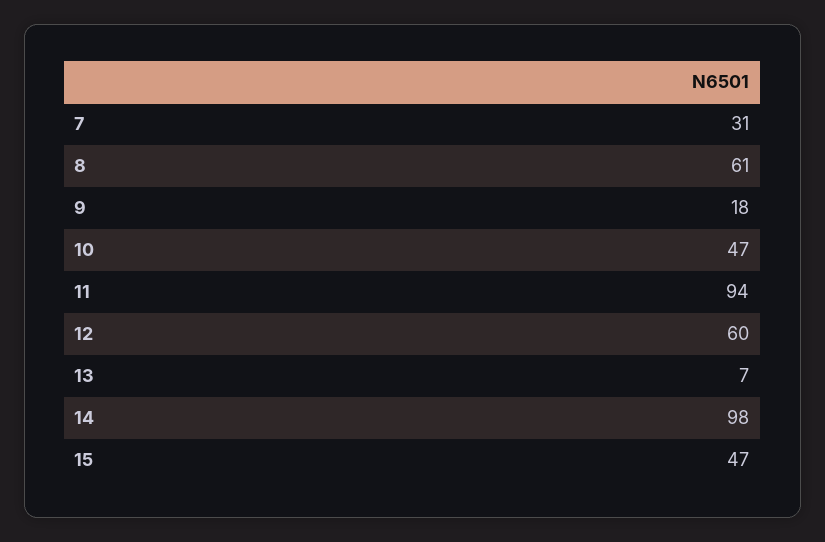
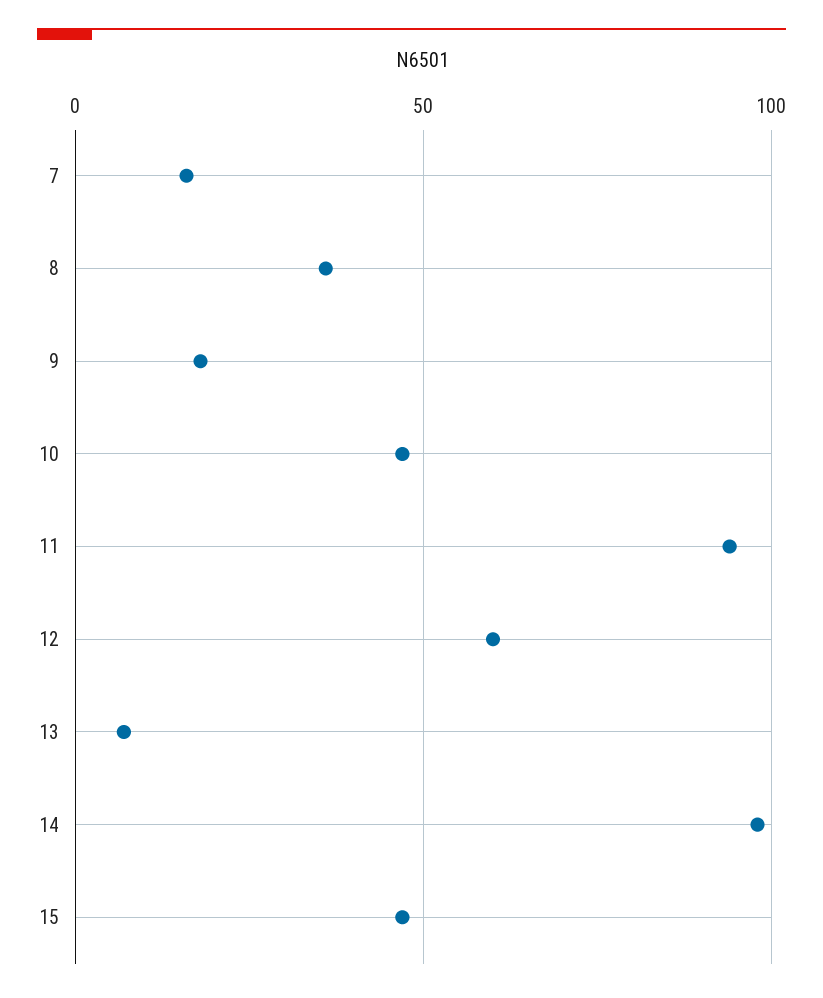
7: 31 -> 15
8: 61 -> 35

